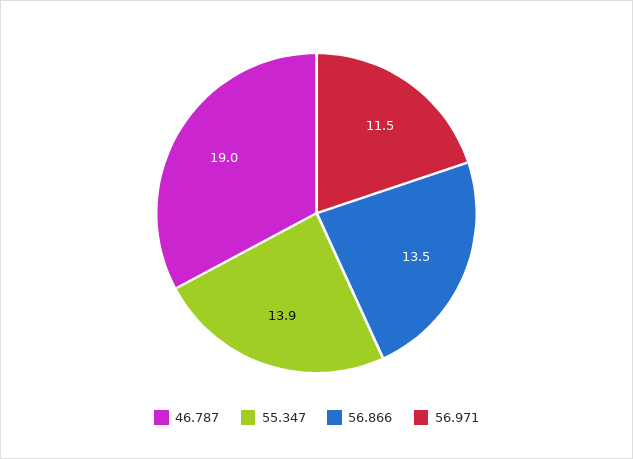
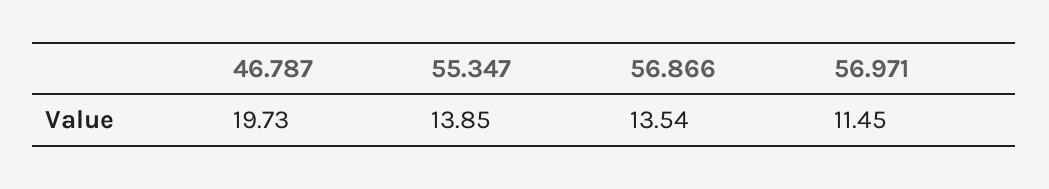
46.787: 19 -> 19.73

